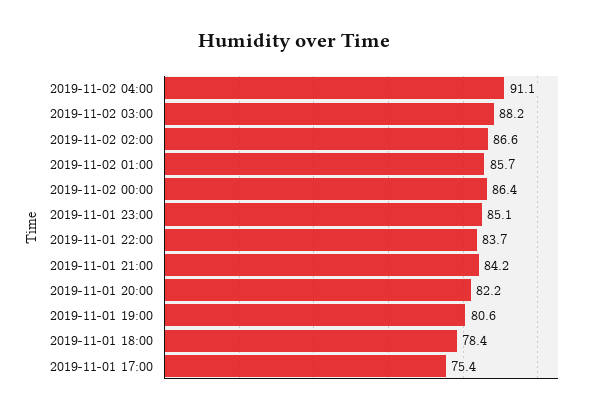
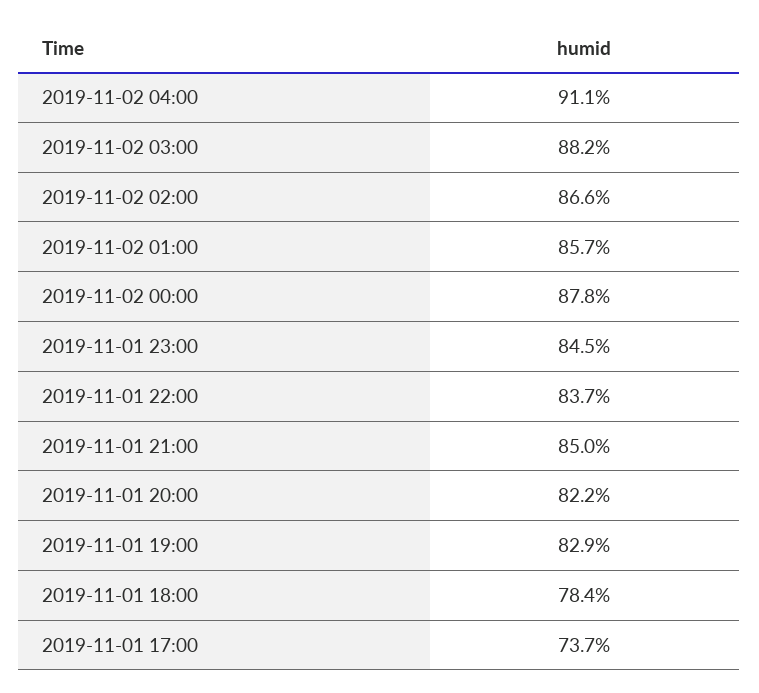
2019-11-02 00:00: 86.4 -> 87.8
2019-11-01 23:00: 85.1 -> 84.5
2019-11-01 21:00: 84.2 -> 85
2019-11-01 19:00: 80.6 -> 82.9
2019-11-01 17:00: 75.4 -> 73.7

